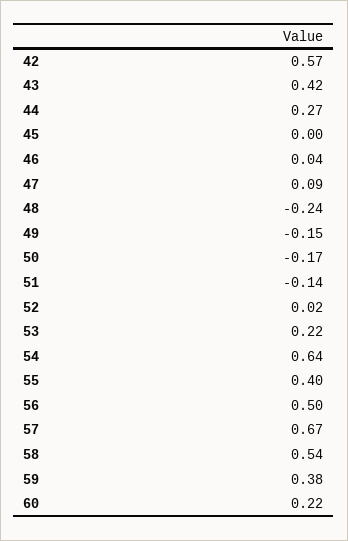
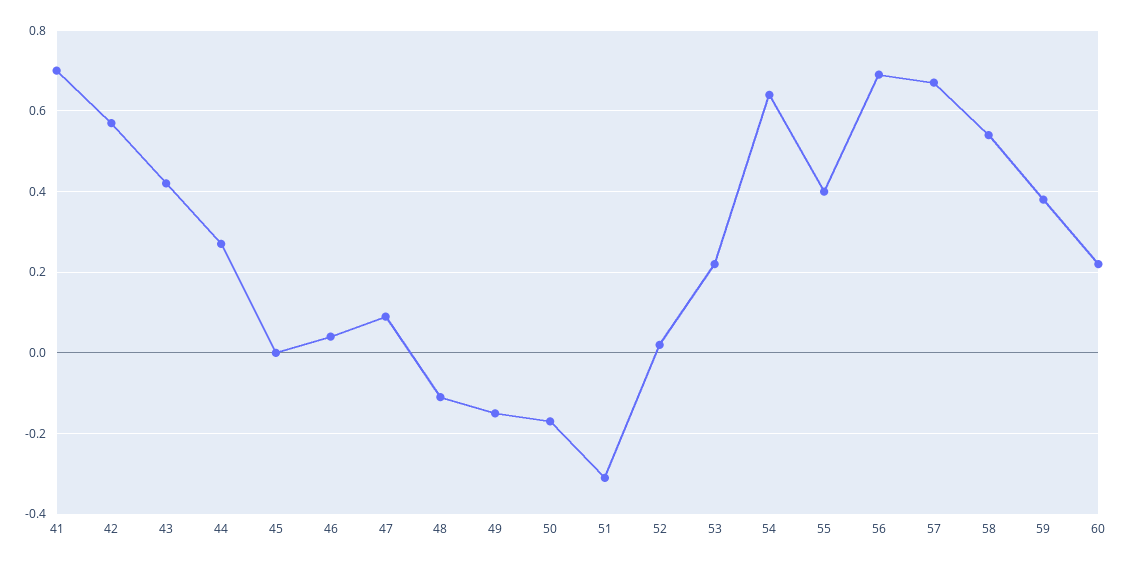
48: -0.24 -> -0.1
51: -0.14 -> -0.3
56: 0.5 -> 0.7
41: none -> 0.7

